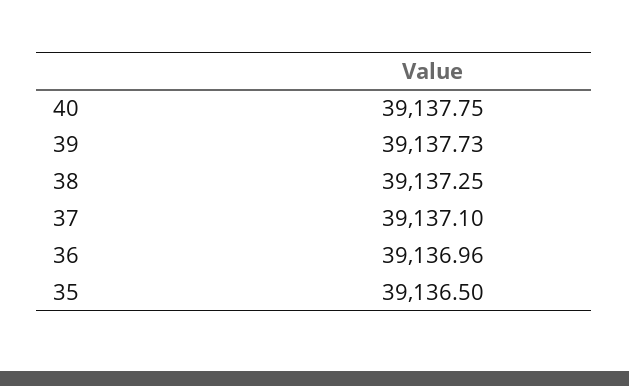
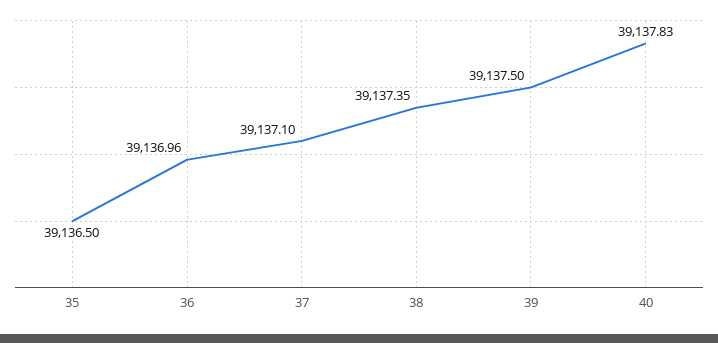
40: 39137.75 -> 39137.83
39: 39137.73 -> 39137.5
38: 39137.25 -> 39137.35

